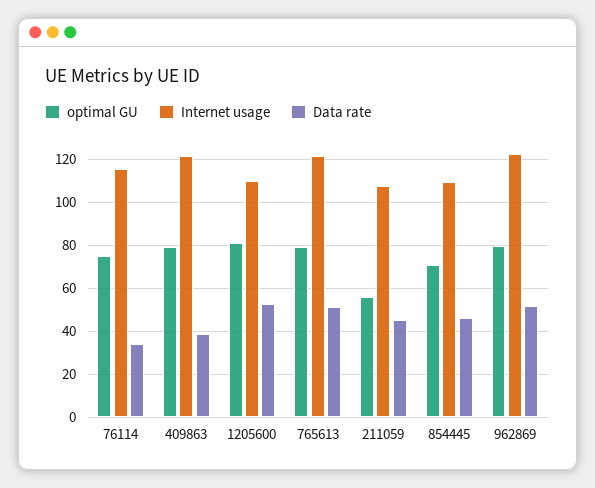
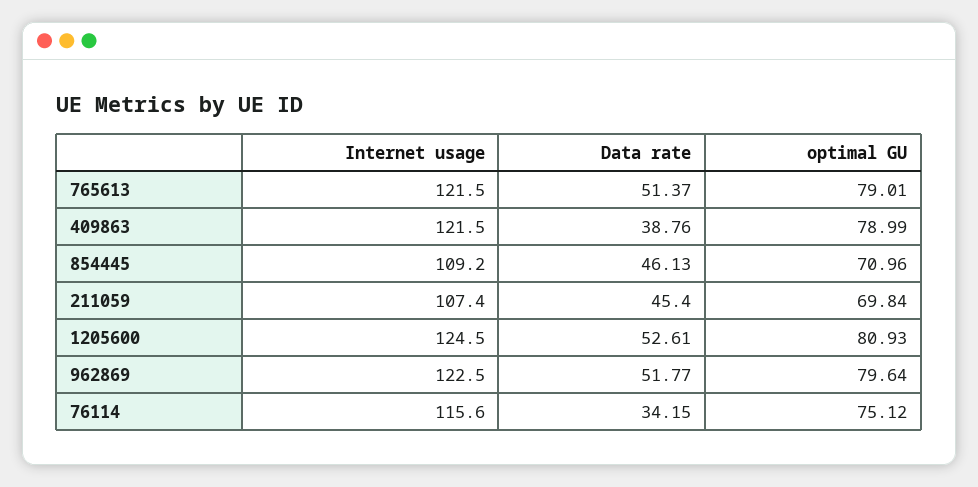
Internet usage, 1205600: 110 -> 124.5
optimal GU, 211059: 55 -> 69.84

